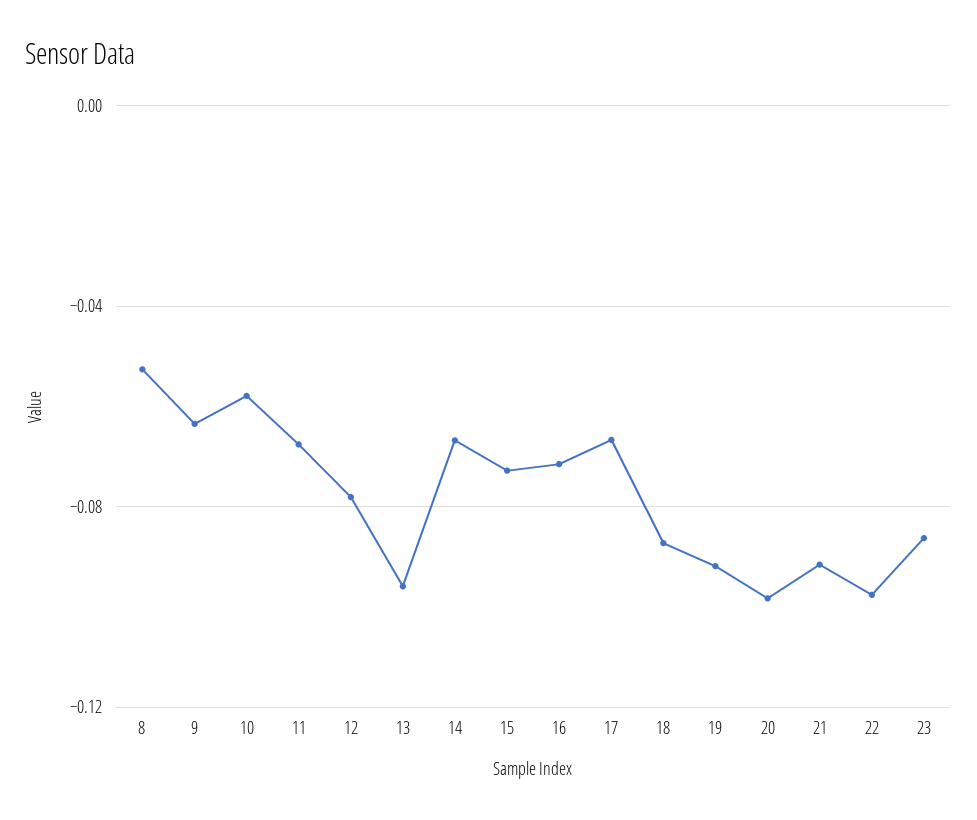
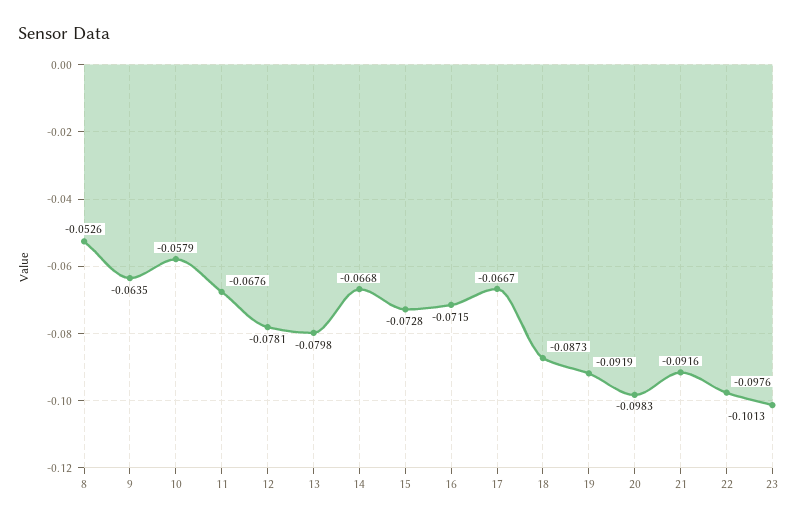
13: -0.095 -> -0.0798
23: -0.085 -> -0.1013

